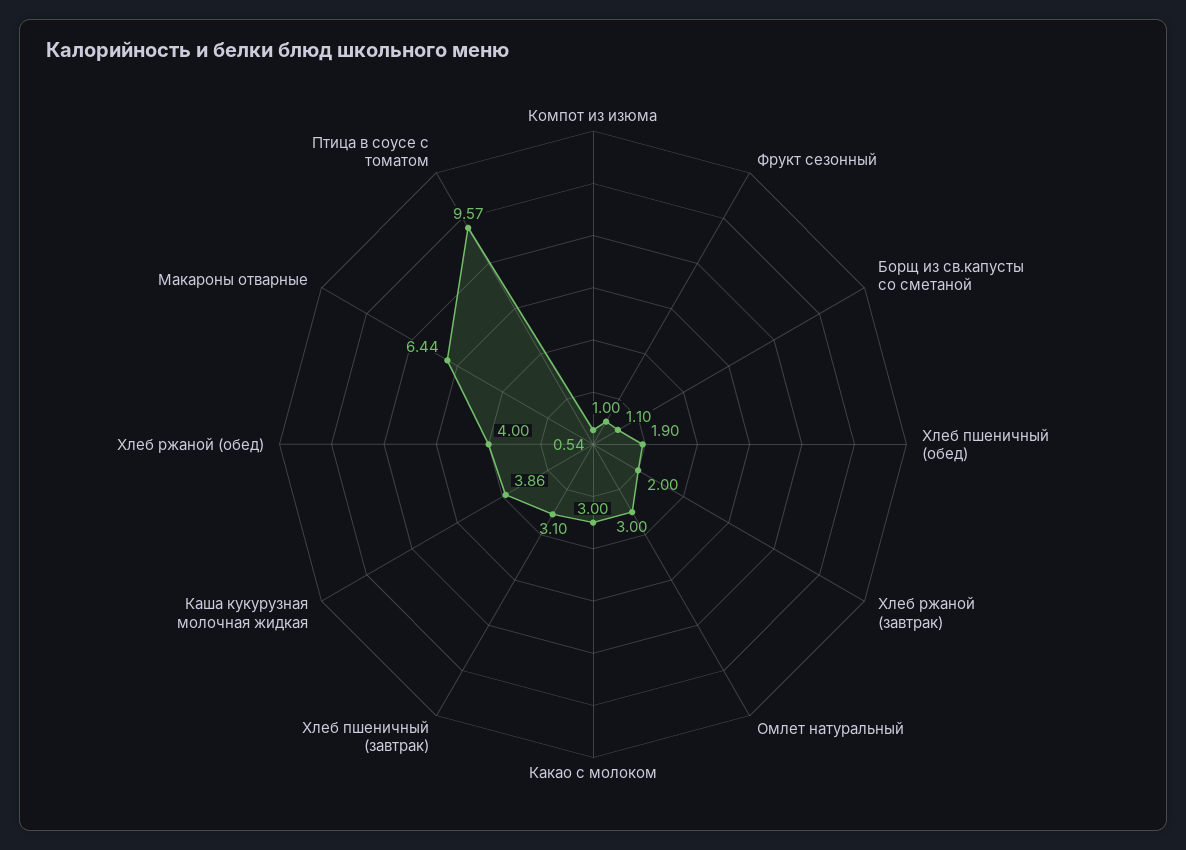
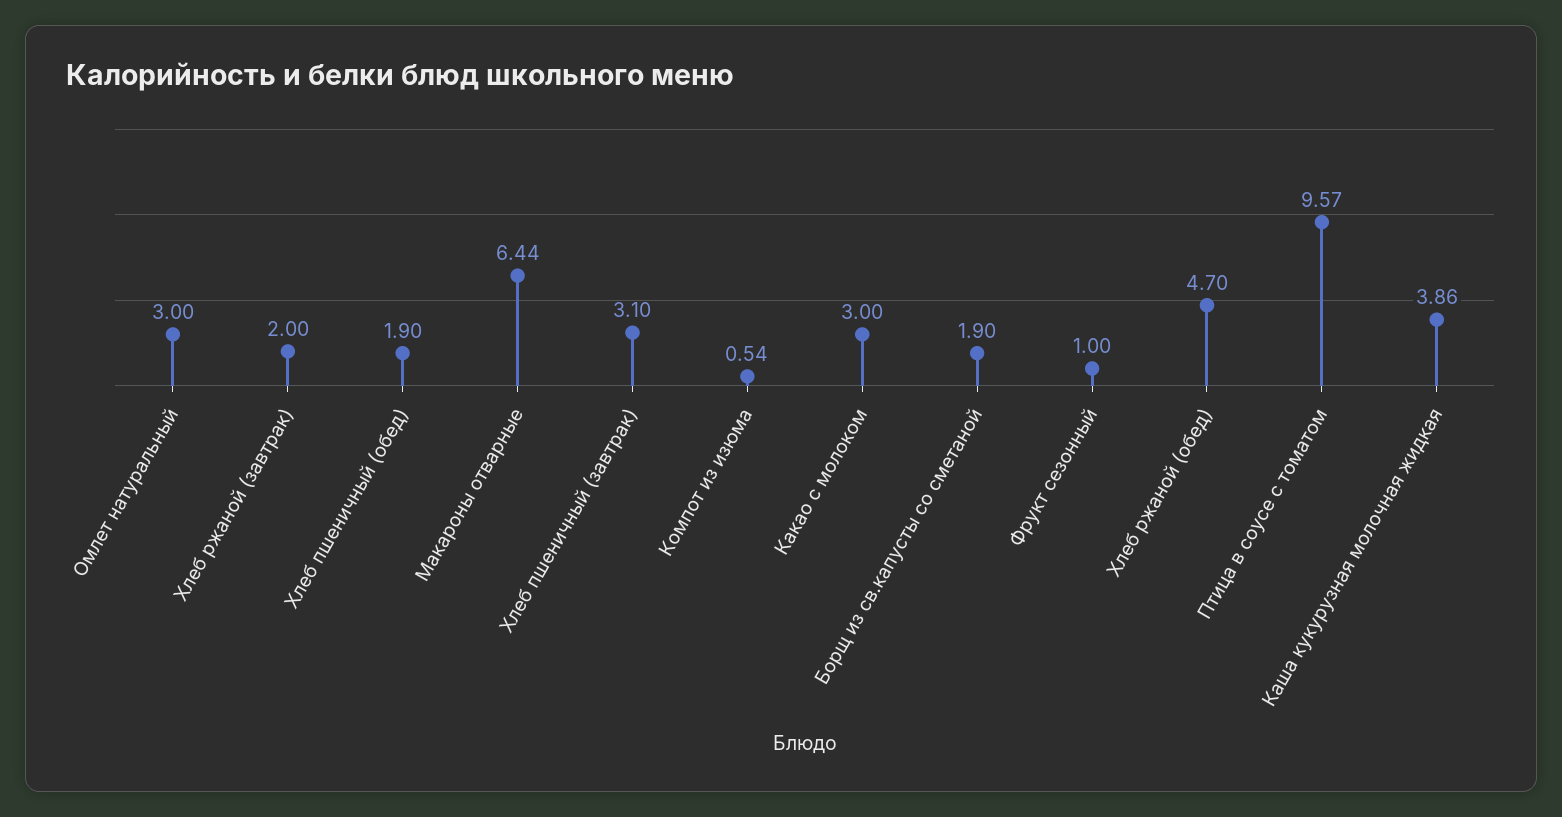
Борщ из св.капусты со сметаной: 1.1 -> 1.9
Хлеб ржаной (обед): 4 -> 4.7

